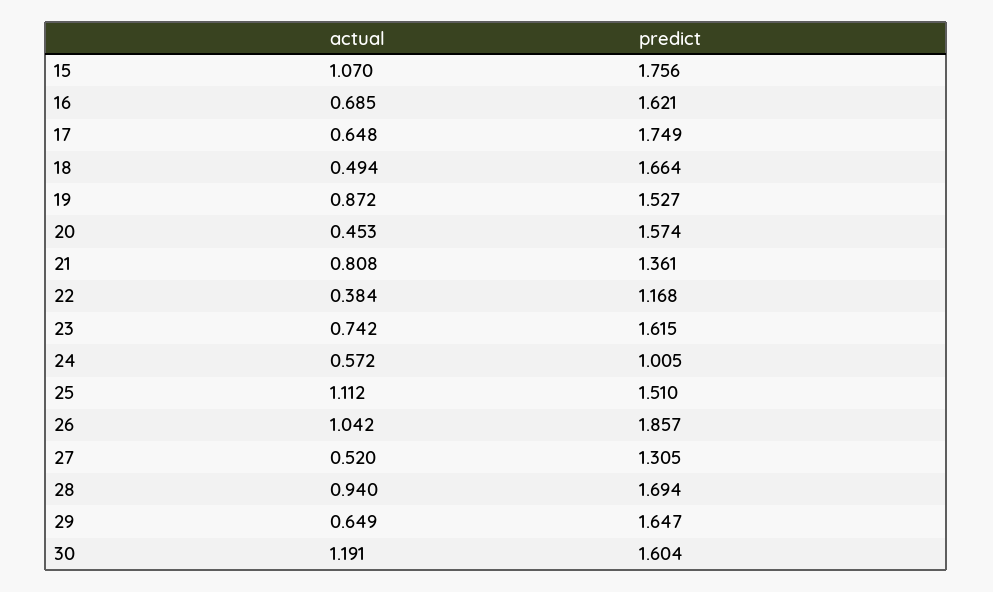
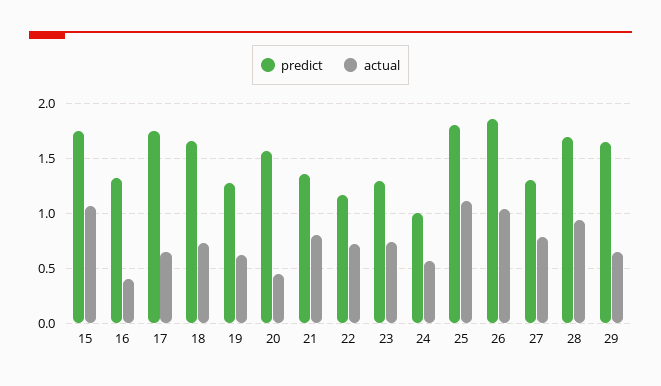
actual, 16: 0.685 -> 0.4
predict, 16: 1.621 -> 1.3
actual, 18: 0.494 -> 0.7
actual, 19: 0.872 -> 0.6
predict, 19: 1.527 -> 1.3
actual, 22: 0.384 -> 0.7
predict, 23: 1.615 -> 1.3
predict, 25: 1.51 -> 1.8
actual, 27: 0.52 -> 0.8
actual, 30: 1.191 -> none
predict, 30: 1.604 -> none

